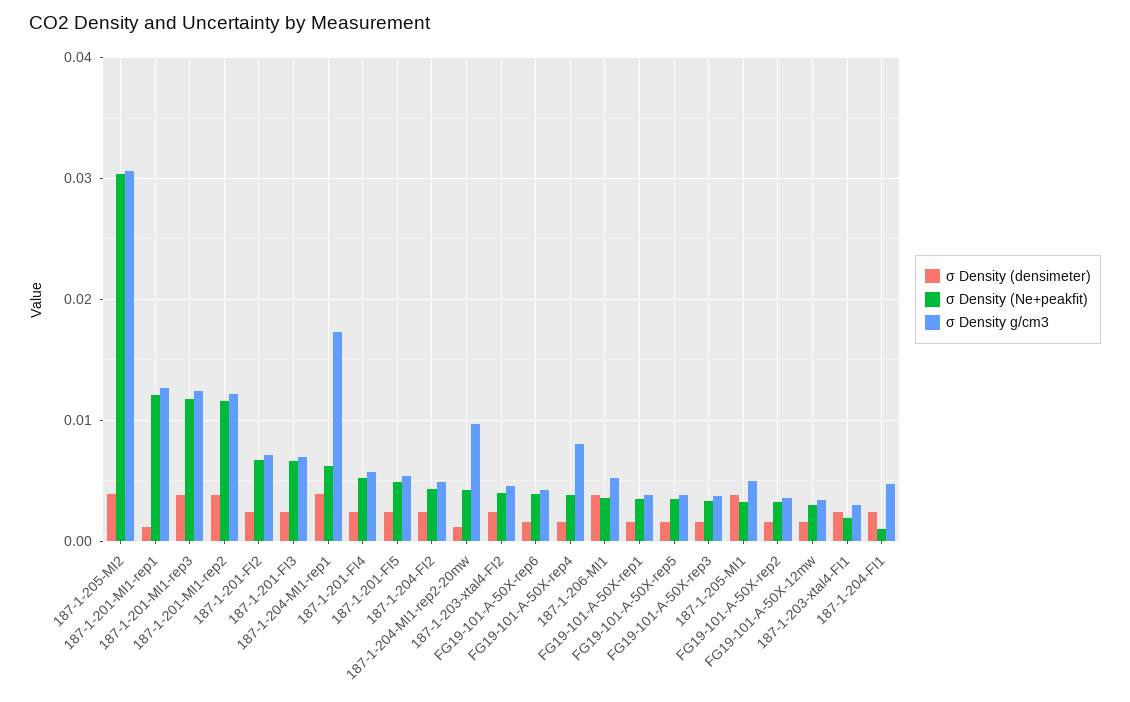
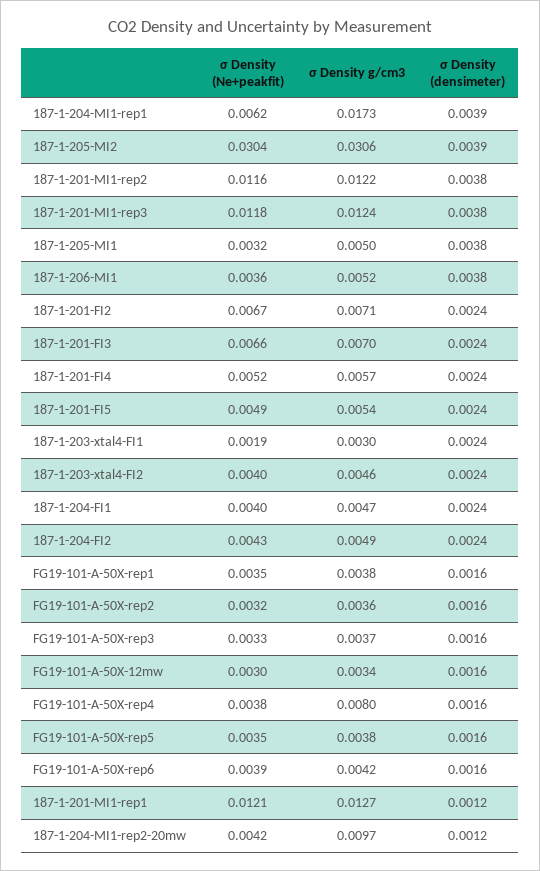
σ Density (Ne+peakfit), 187-1-204-FI1: 0.001 -> 0.004

